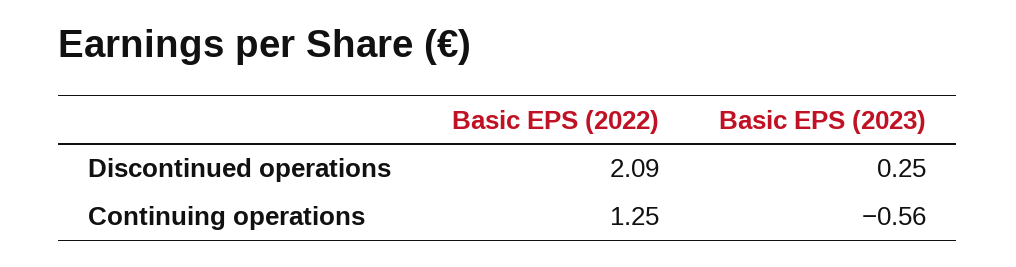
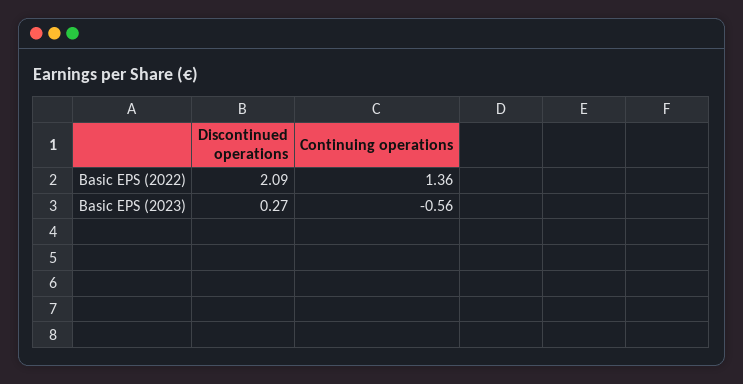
Basic EPS (2023), Discontinued operations: 0.25 -> 0.27
Basic EPS (2022), Continuing operations: 1.25 -> 1.36

